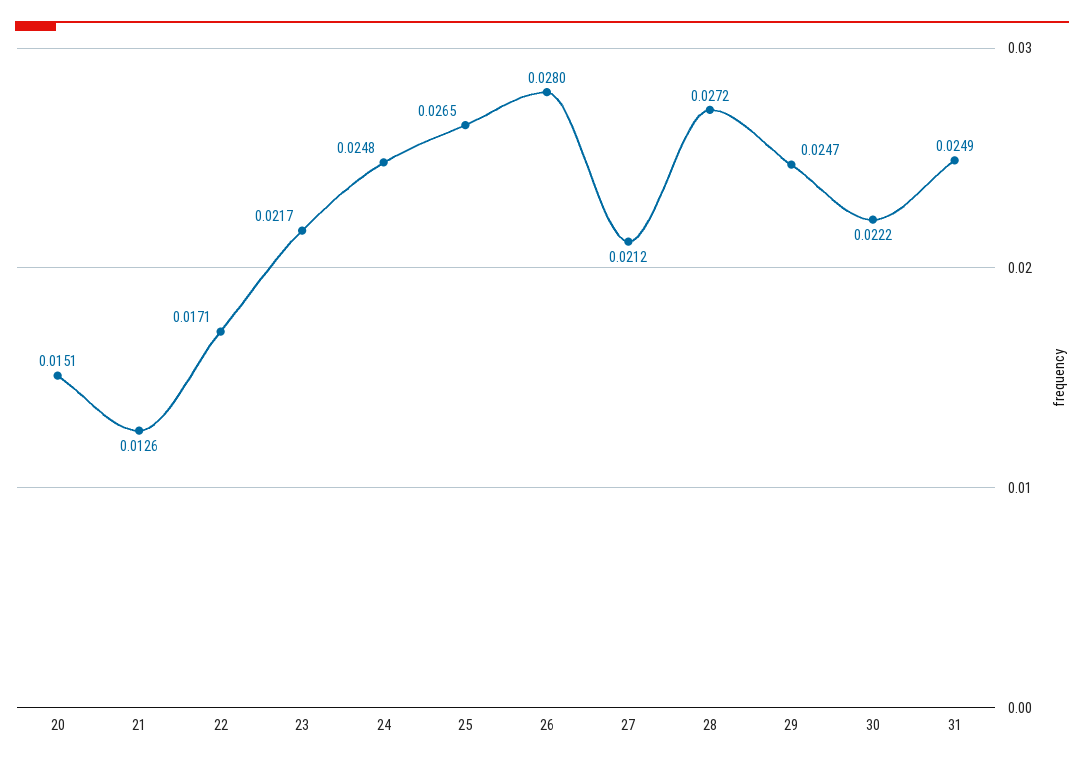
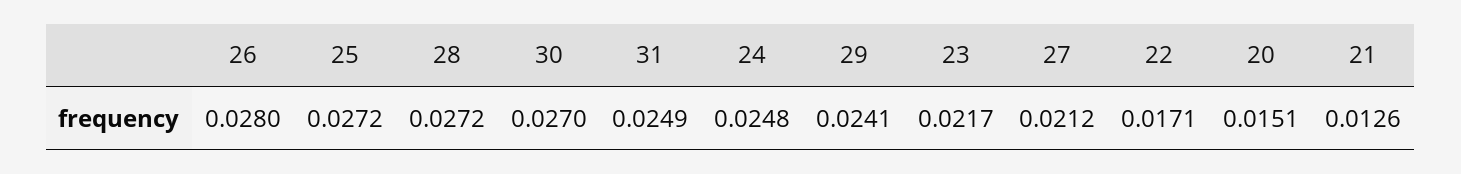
25: 0.0265 -> 0.0272
29: 0.0247 -> 0.0241
30: 0.0222 -> 0.027

